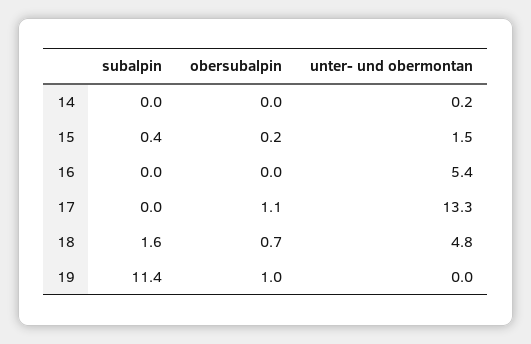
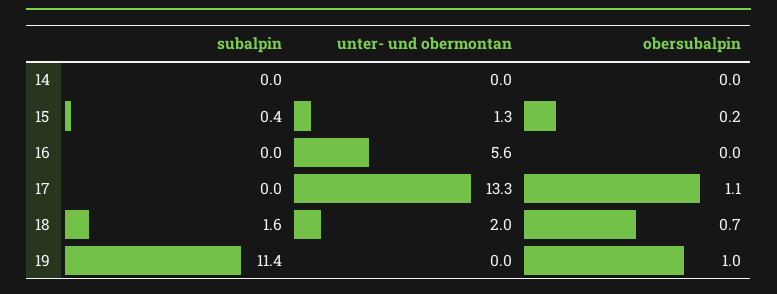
unter- und obermontan, 14: 0.2 -> 0
unter- und obermontan, 15: 1.5 -> 1.3
unter- und obermontan, 16: 5.4 -> 5.6
unter- und obermontan, 18: 4.8 -> 2

